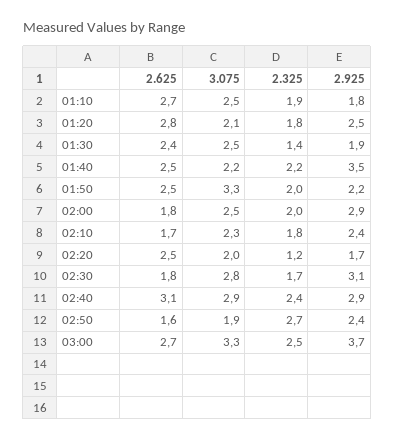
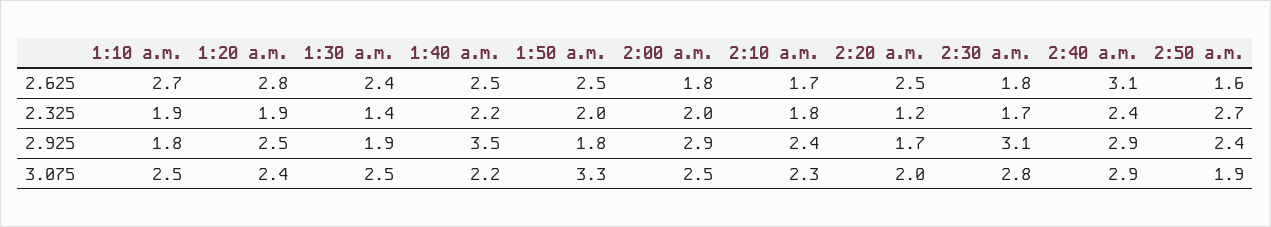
3.075, 01:20: 2.1 -> 2.4
2.325, 01:20: 1.8 -> 1.9
2.925, 01:50: 2.2 -> 1.8
2.625, 03:00: 2.7 -> none
3.075, 03:00: 3.3 -> none
2.325, 03:00: 2.5 -> none
2.925, 03:00: 3.7 -> none

